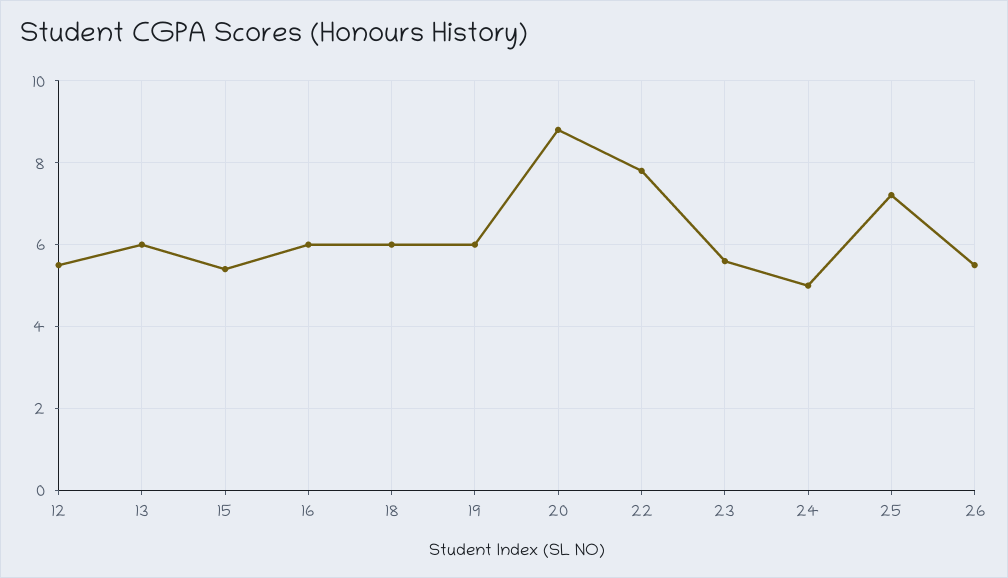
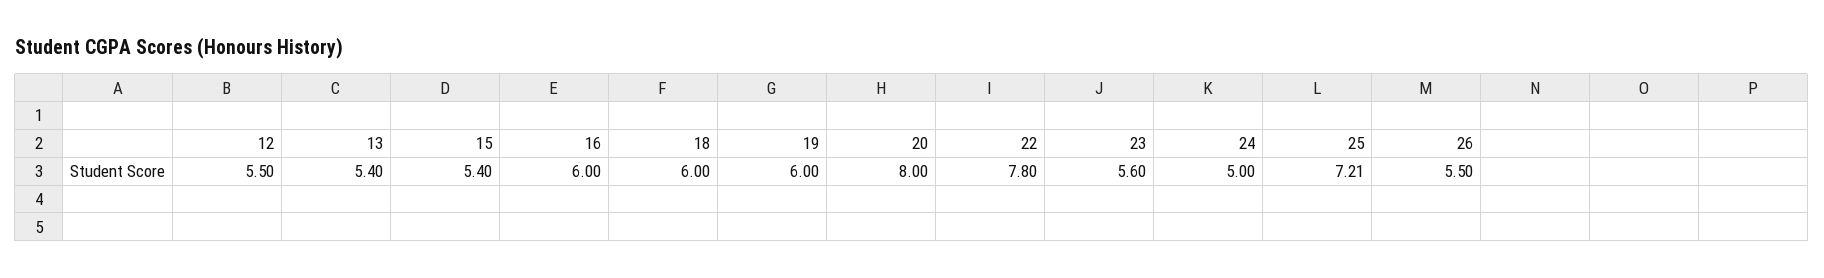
13: 6 -> 5.4
20: 8.8 -> 8

